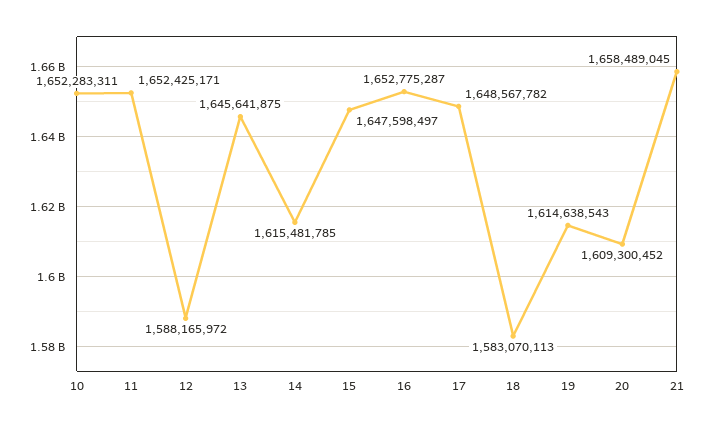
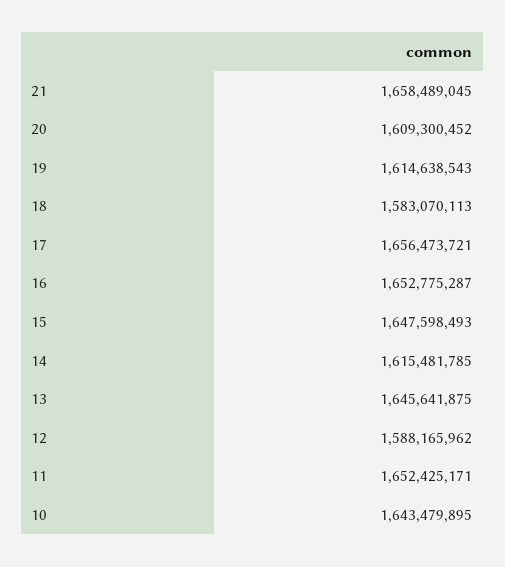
10: 1652283311 -> 1643479895
12: 1588165972 -> 1588165962
15: 1647598497 -> 1647598493
17: 1648567782 -> 1656473721

